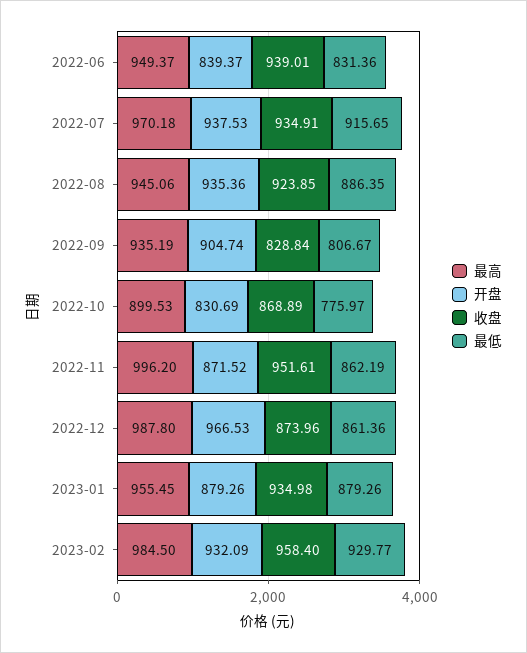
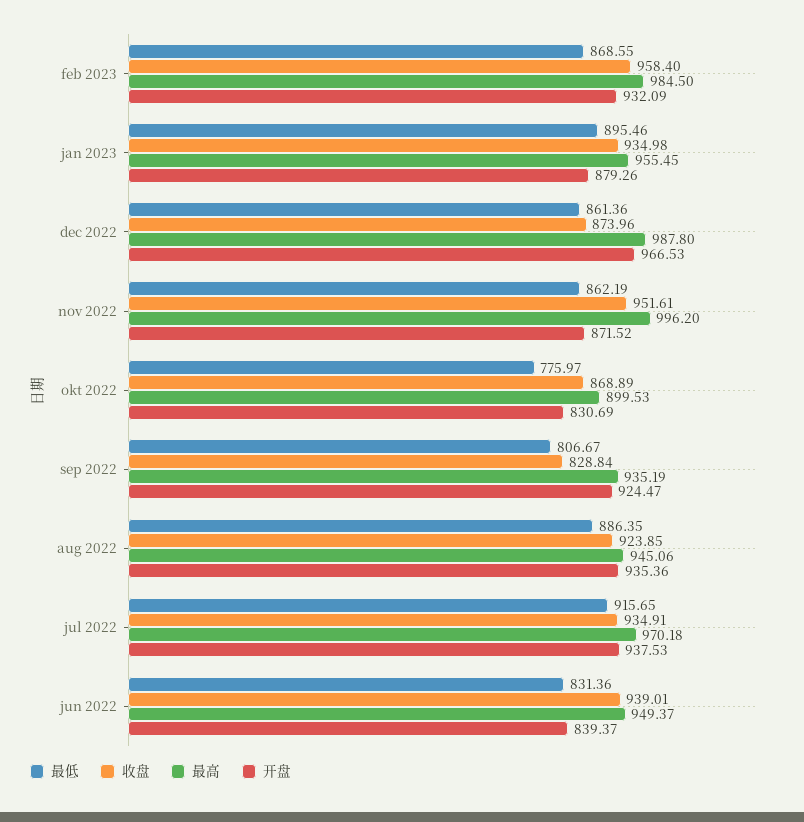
开盘, 2022-09: 904.74 -> 924.47
最低, 2023-01: 879.26 -> 895.46
最低, 2023-02: 929.77 -> 868.55

